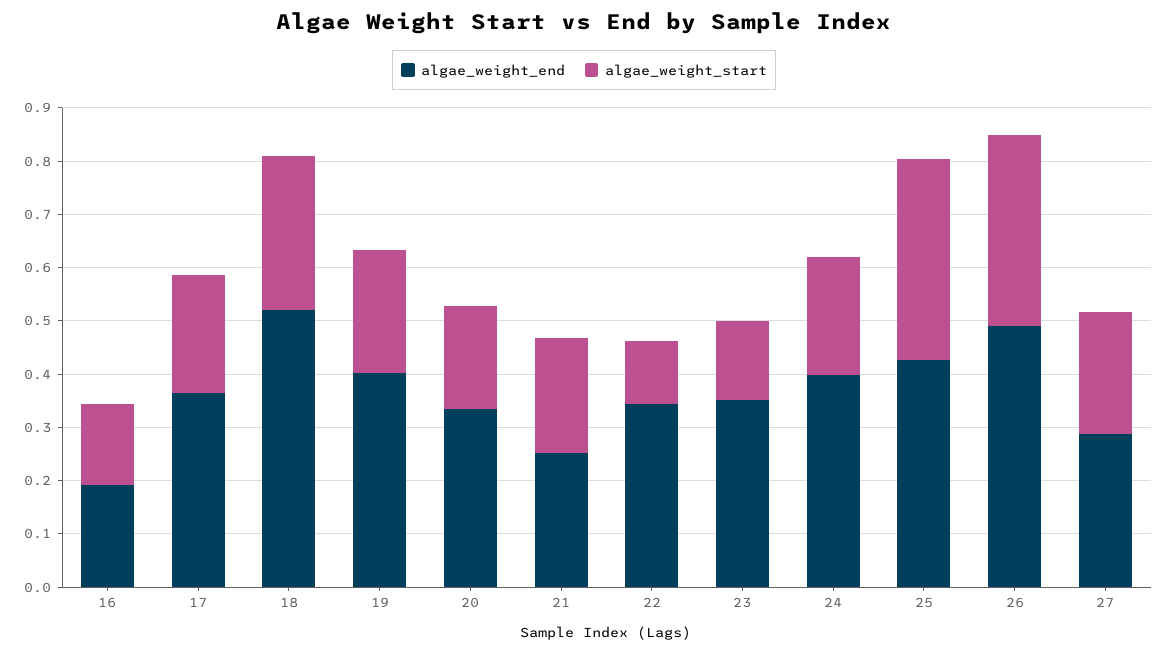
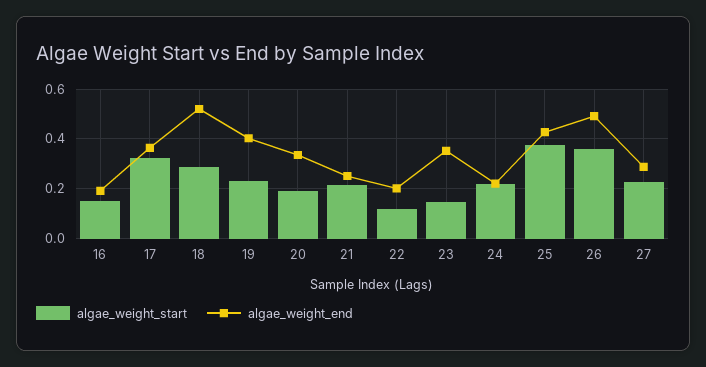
algae_weight_start, 17: 0.22 -> 0.325
algae_weight_end, 22: 0.34 -> 0.2
algae_weight_end, 24: 0.4 -> 0.225

